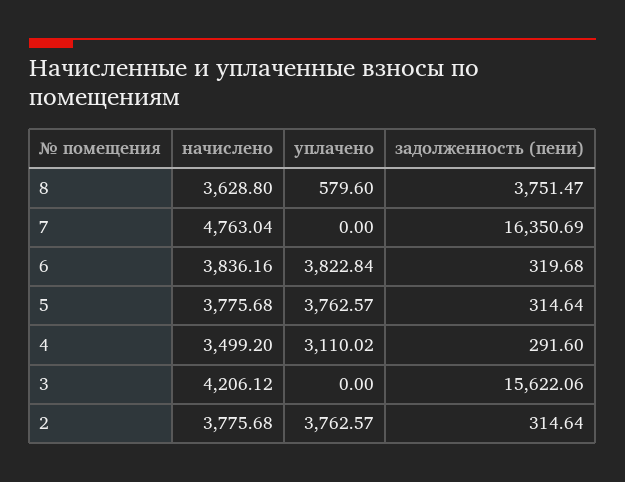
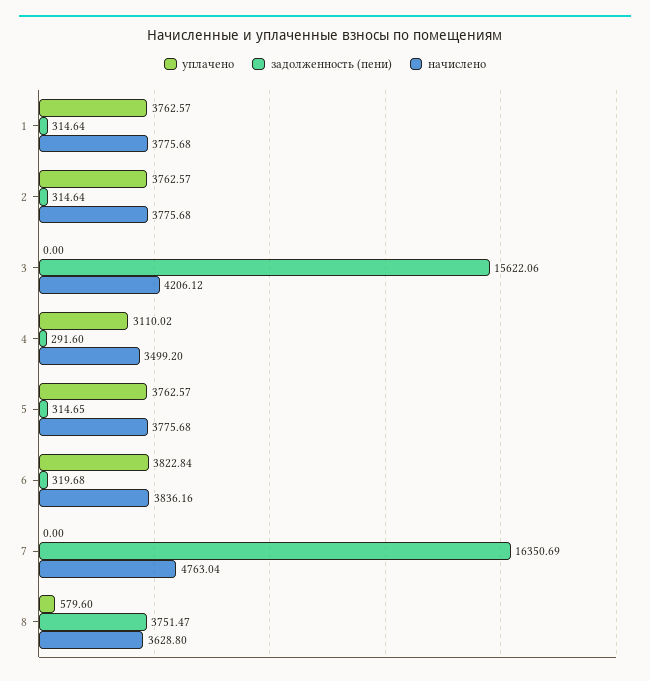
задолженность (пени), 5: 314.64 -> 314.65
уплачено, 1: none -> 3762.57
задолженность (пени), 1: none -> 314.64
начислено, 1: none -> 3775.68

